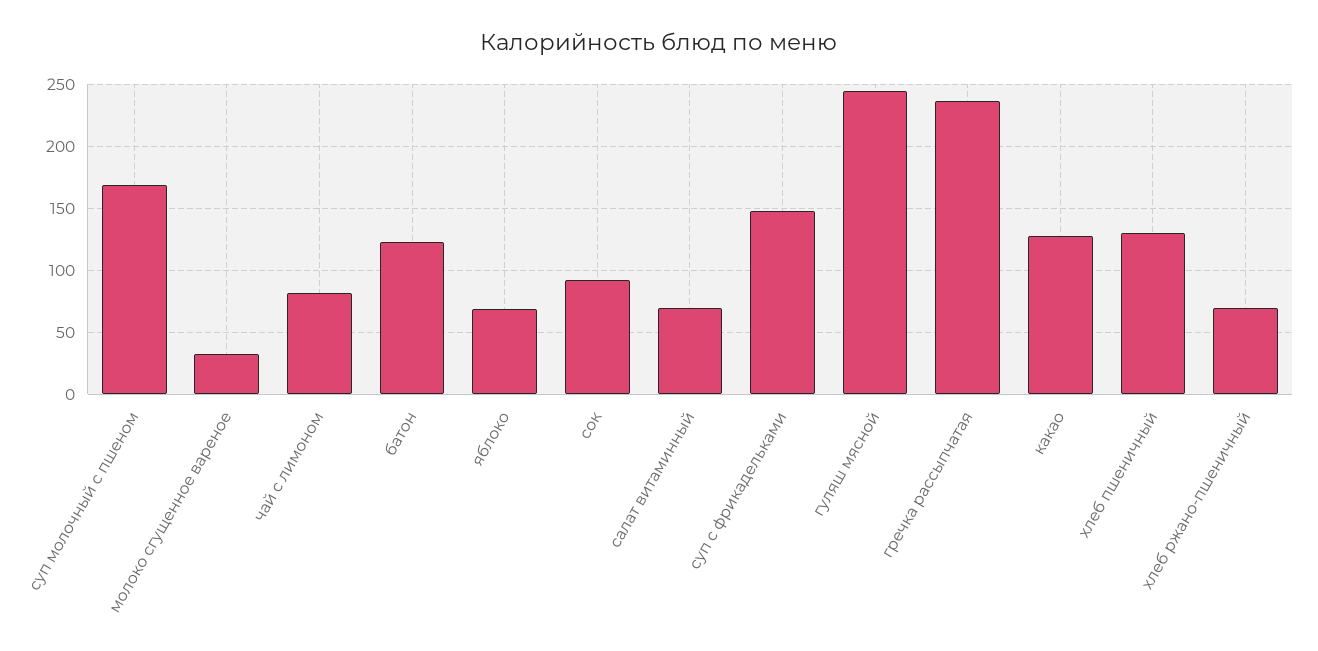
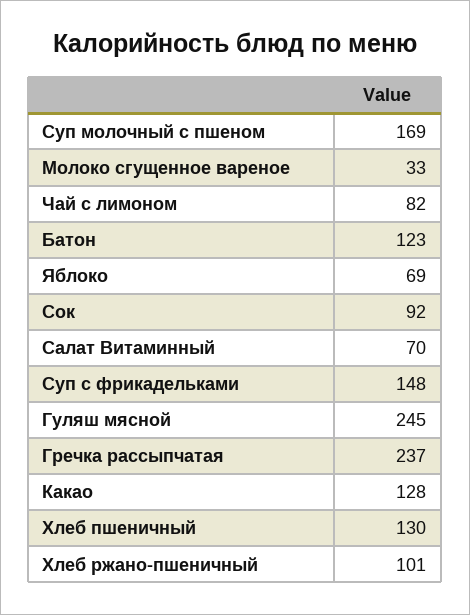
хлеб ржано-пшеничный: 70 -> 101

